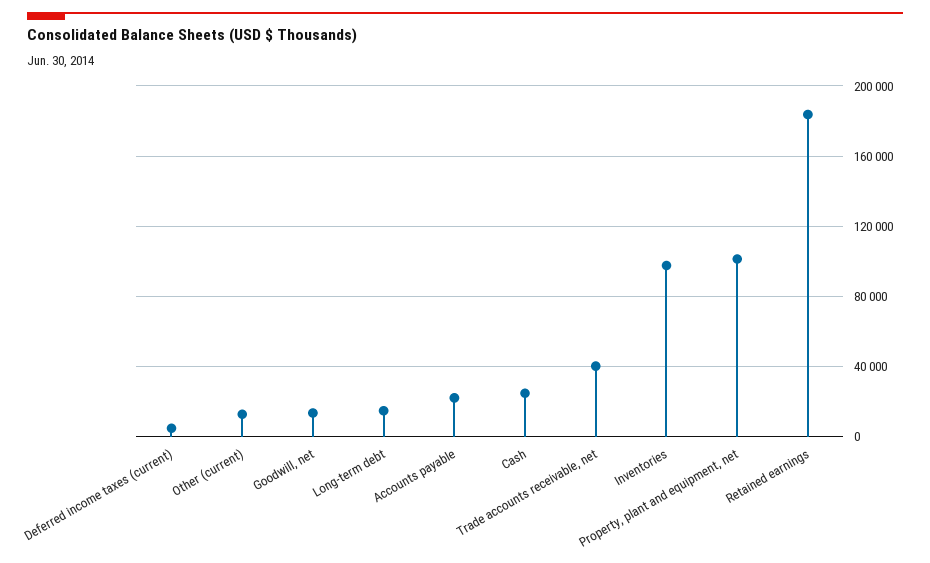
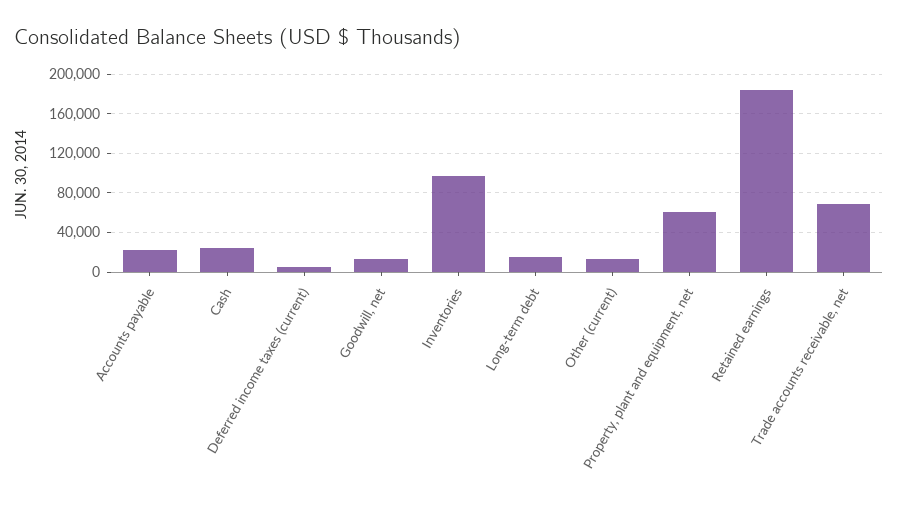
Trade accounts receivable, net: 40000 -> 70000
Property, plant and equipment, net: 100000 -> 60000

